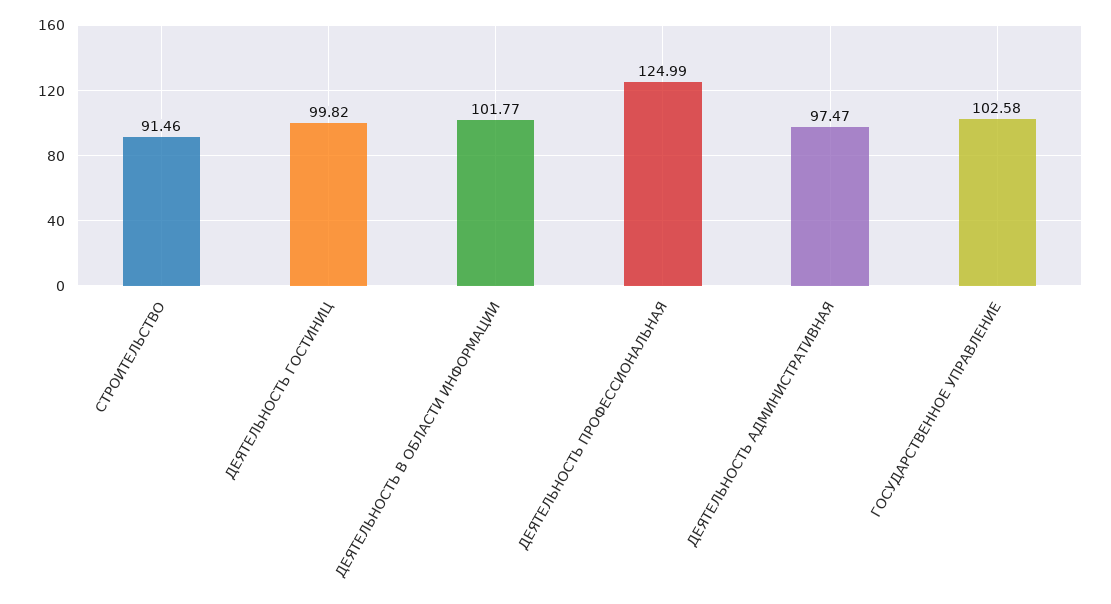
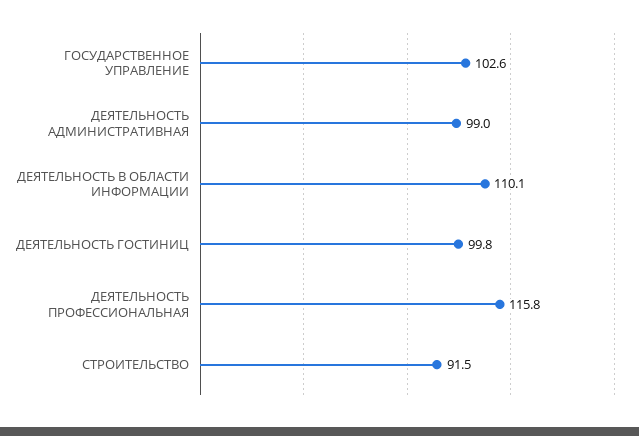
ДЕЯТЕЛЬНОСТЬ В ОБЛАСТИ ИНФОРМАЦИИ: 101.77 -> 110.1
ДЕЯТЕЛЬНОСТЬ ПРОФЕССИОНАЛЬНАЯ: 124.99 -> 115.8
ДЕЯТЕЛЬНОСТЬ АДМИНИСТРАТИВНАЯ: 97.47 -> 99

